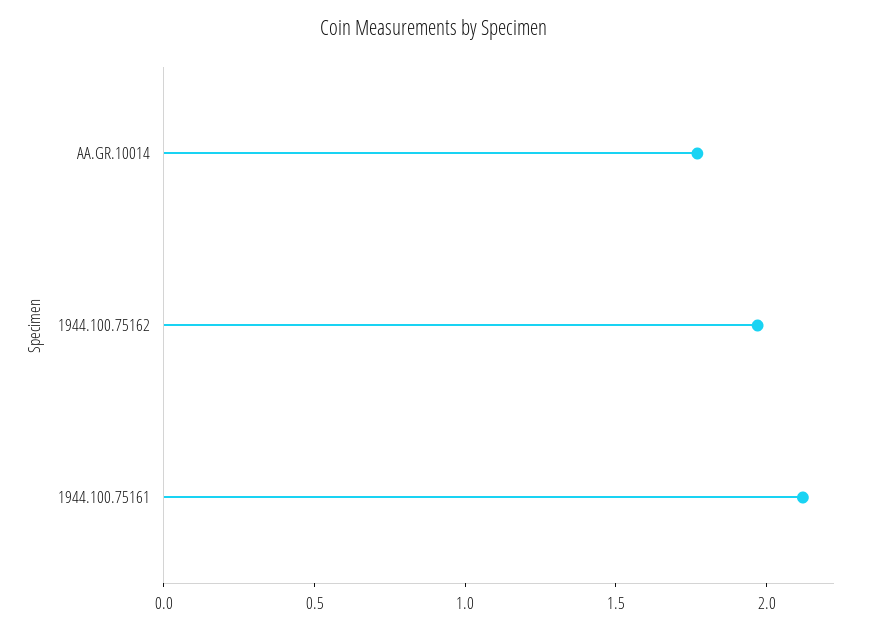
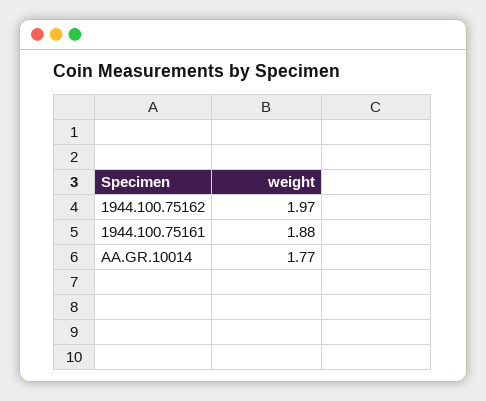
1944.100.75161: 2.1 -> 1.88

